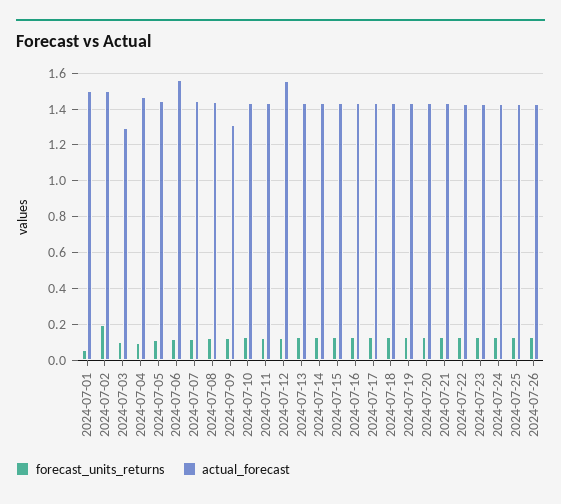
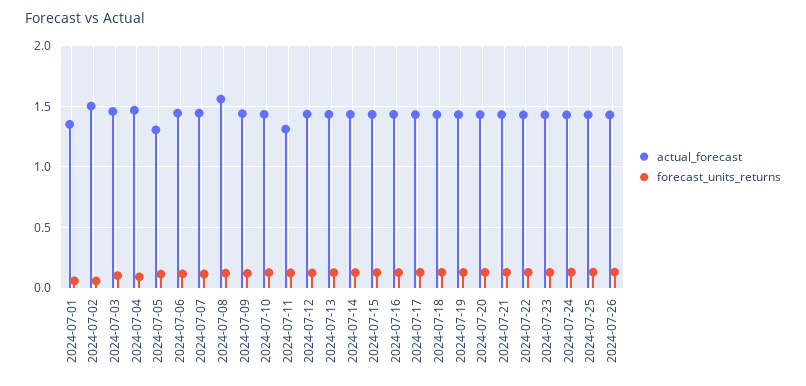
actual_forecast, 2024-07-01: 1.5 -> 1.35
forecast_units_returns, 2024-07-02: 0.2 -> 0.05
actual_forecast, 2024-07-03: 1.3 -> 1.45
actual_forecast, 2024-07-05: 1.45 -> 1.3
actual_forecast, 2024-07-06: 1.55 -> 1.45
actual_forecast, 2024-07-08: 1.45 -> 1.55
actual_forecast, 2024-07-09: 1.3 -> 1.45
actual_forecast, 2024-07-11: 1.45 -> 1.3
actual_forecast, 2024-07-12: 1.55 -> 1.45

